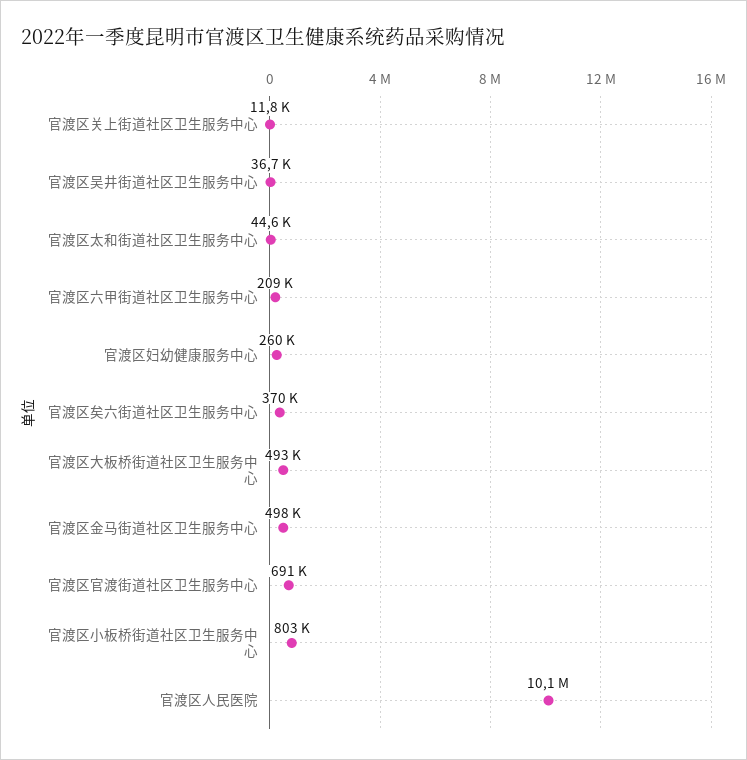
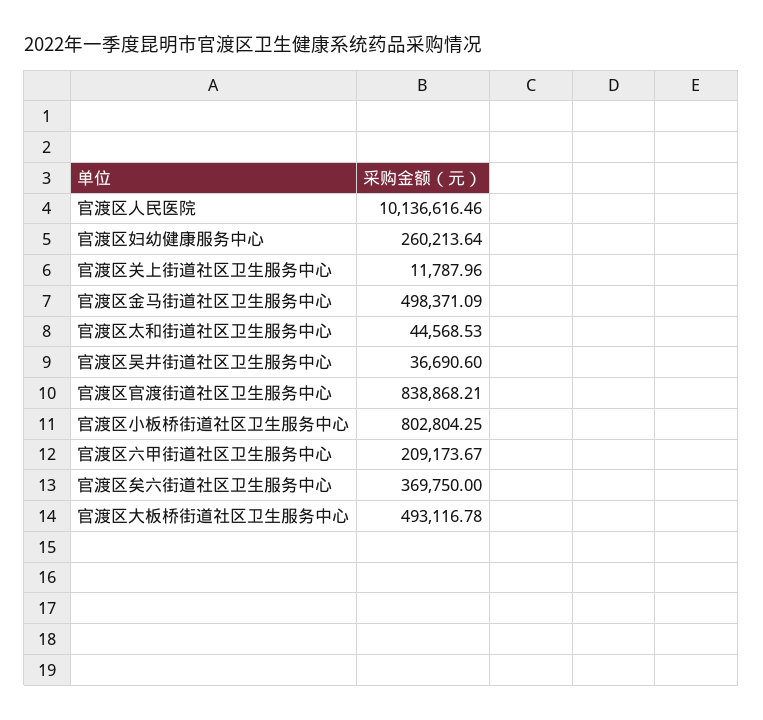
官渡区官渡街道社区卫生服务中心: 691000 -> 838868.21

